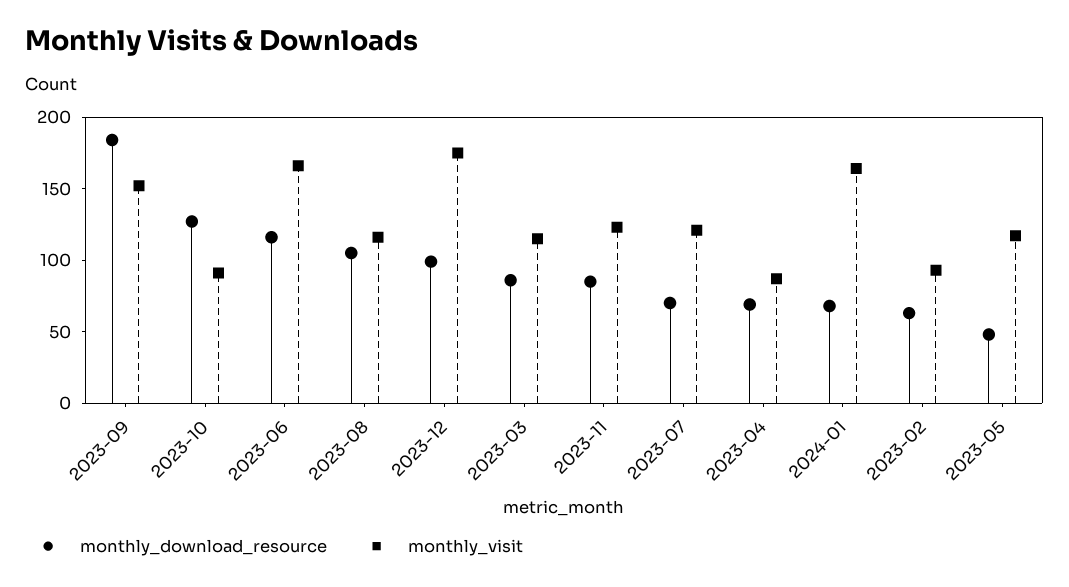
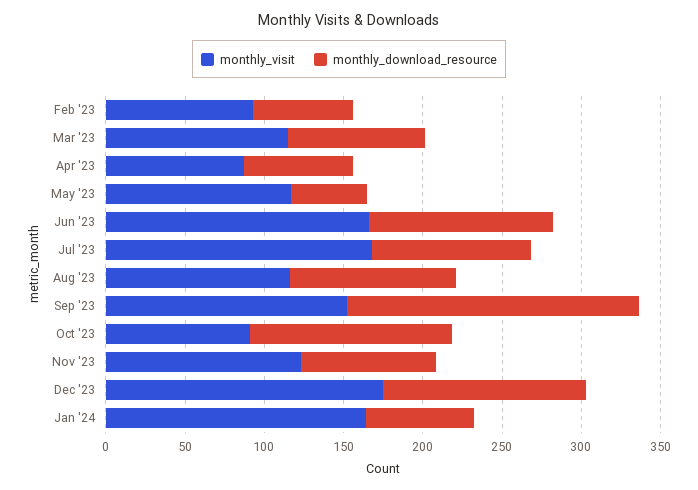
monthly_download_resource, 2023-12: 100 -> 130
monthly_download_resource, 2023-07: 70 -> 100
monthly_visit, 2023-07: 120 -> 170

